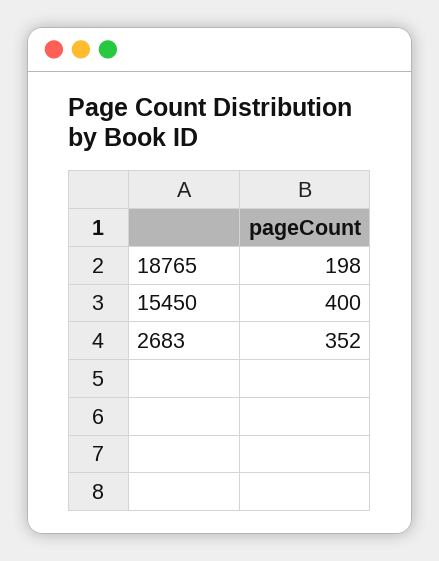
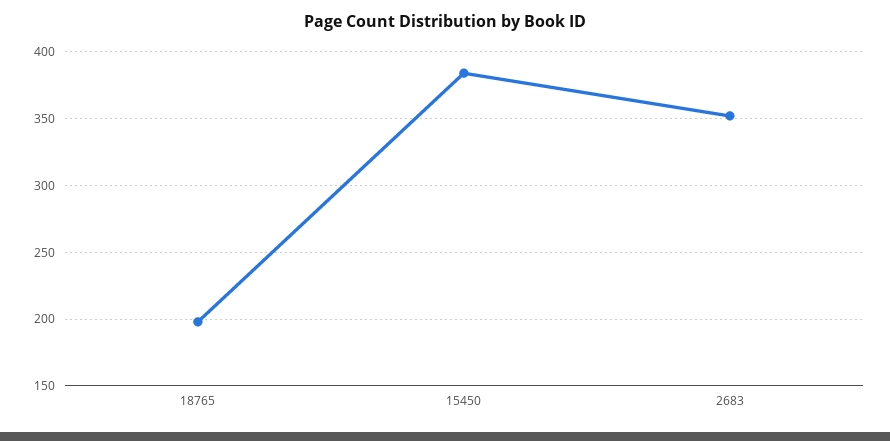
15450: 400 -> 385

